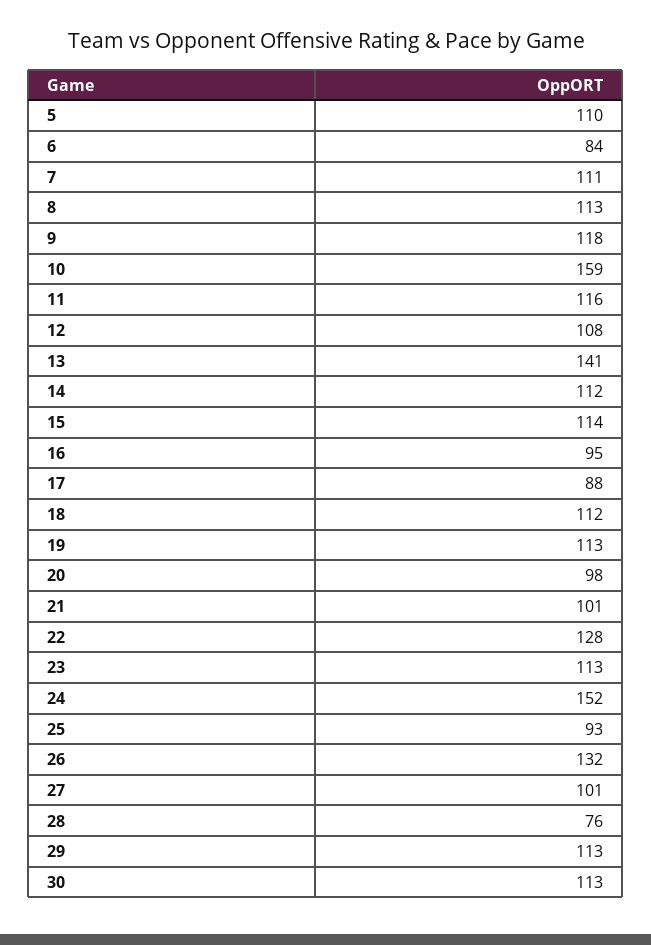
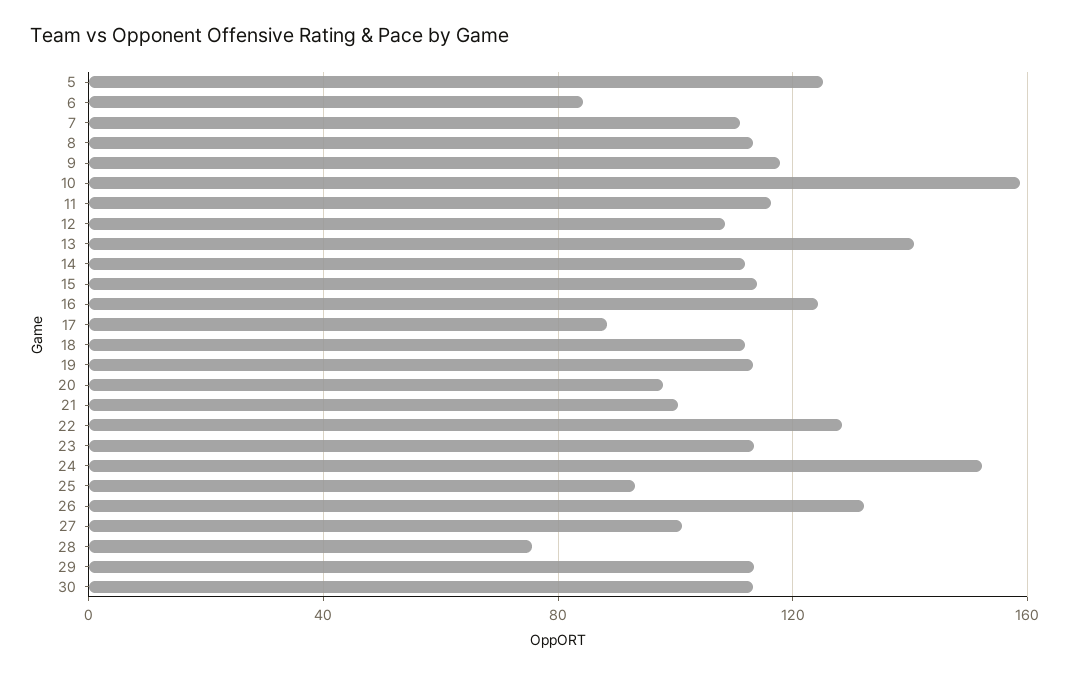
5: 110 -> 125
16: 95 -> 125

